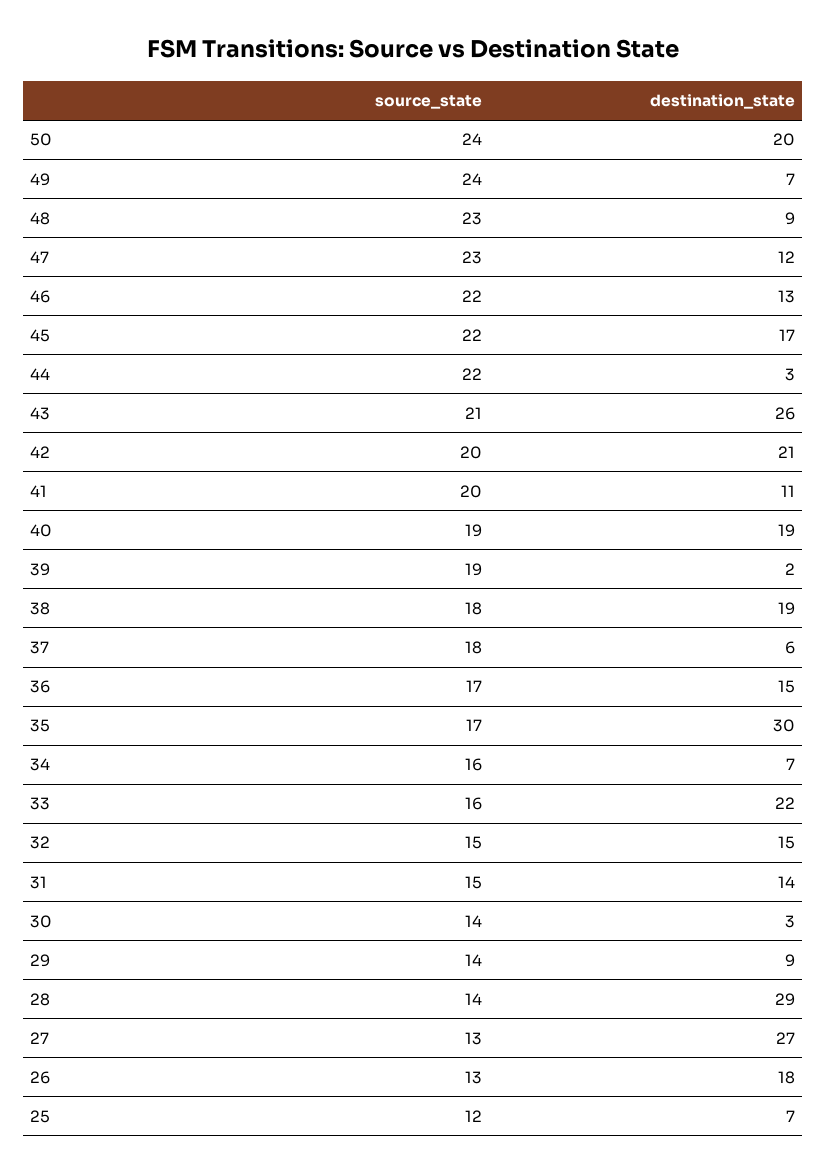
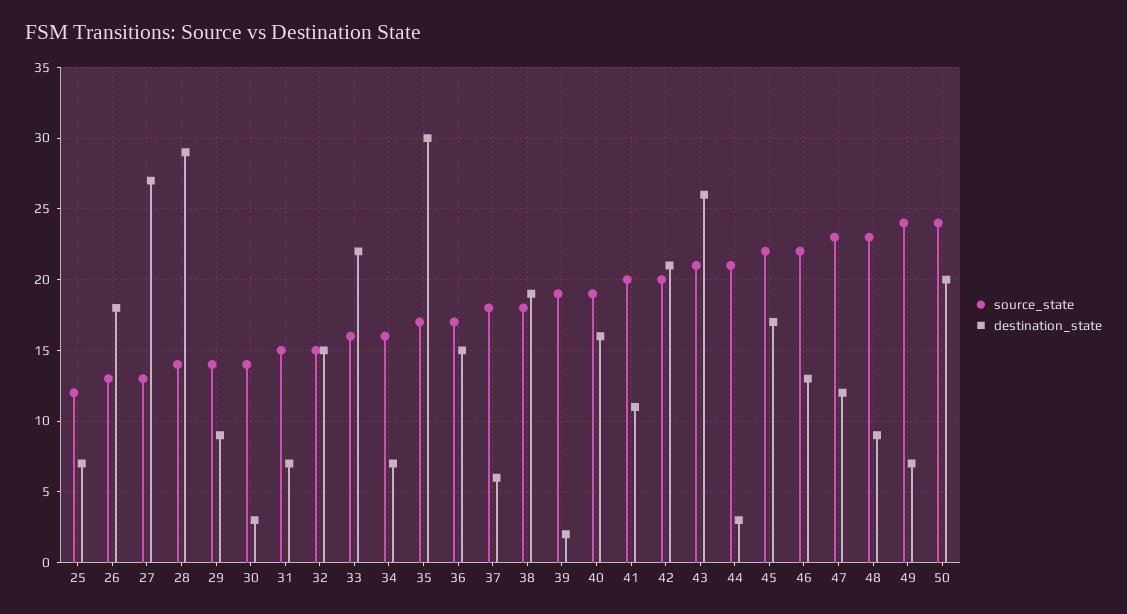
source_state, 44: 22 -> 21
destination_state, 40: 19 -> 16
destination_state, 31: 14 -> 7

